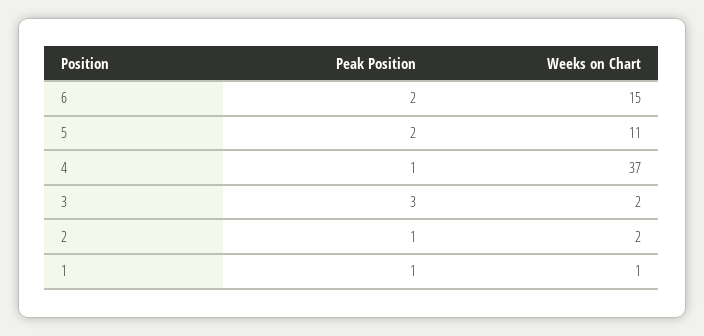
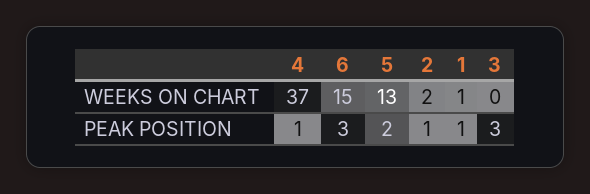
Peak Position, 6: 2 -> 3
Weeks on Chart, 5: 11 -> 13
Weeks on Chart, 3: 2 -> 0

